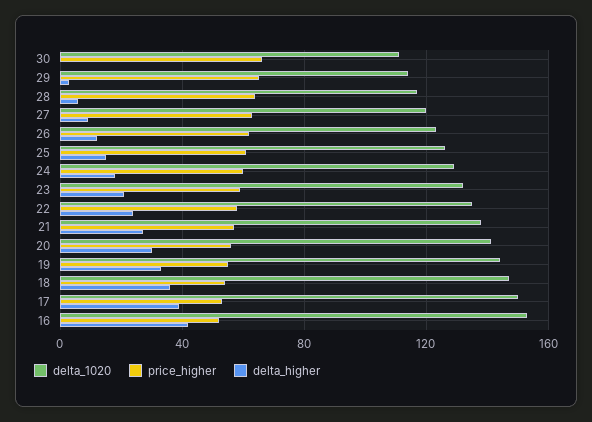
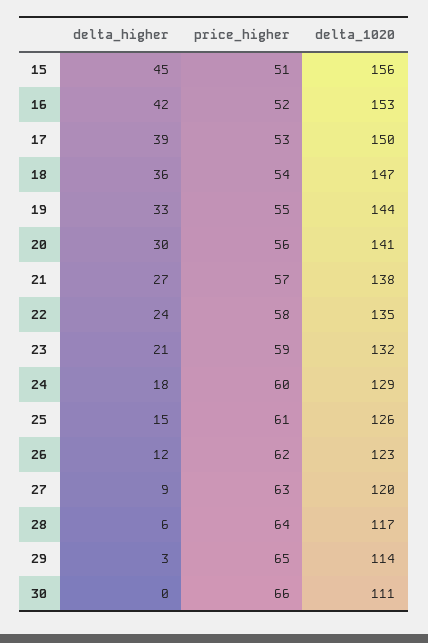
delta_higher, 15: none -> 45
price_higher, 15: none -> 51
delta_1020, 15: none -> 156

